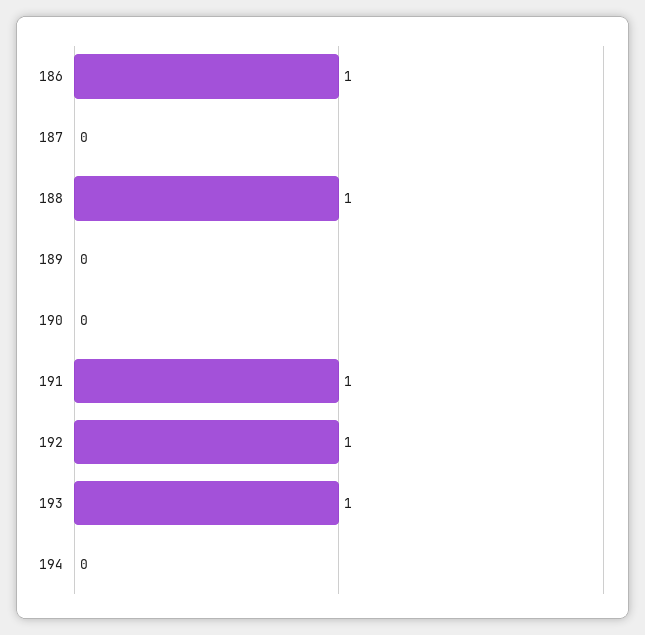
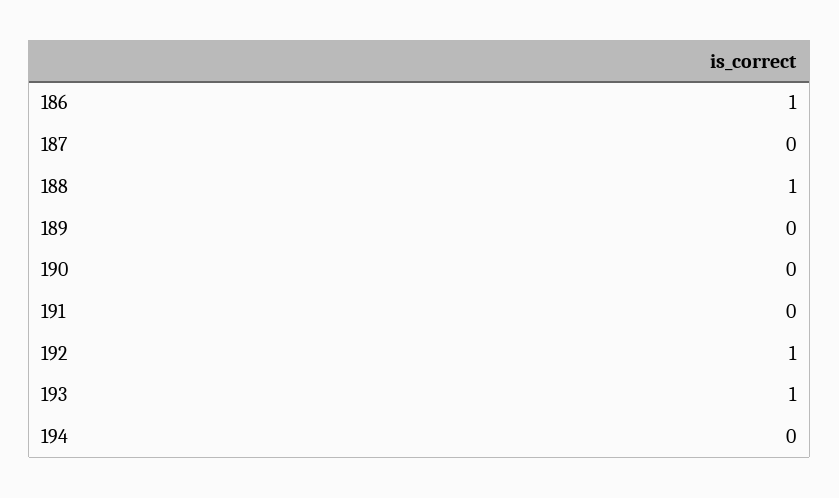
191: 1 -> 0

